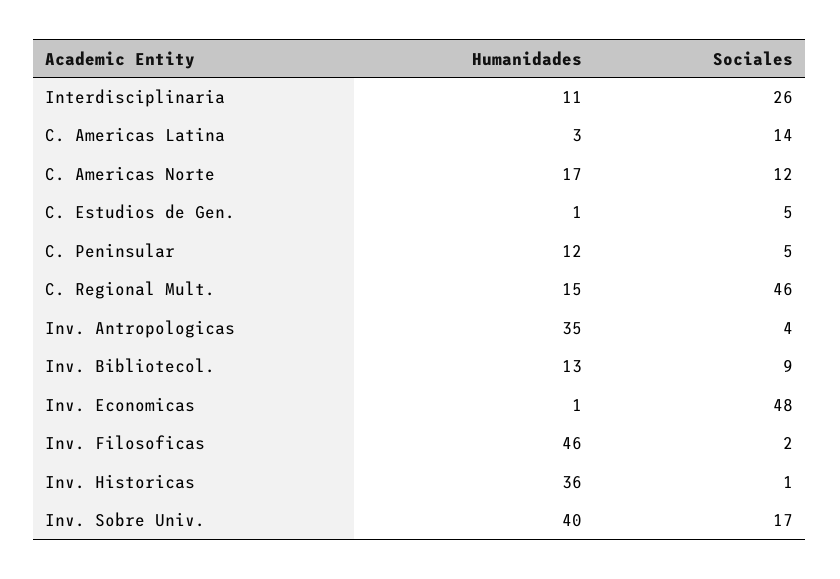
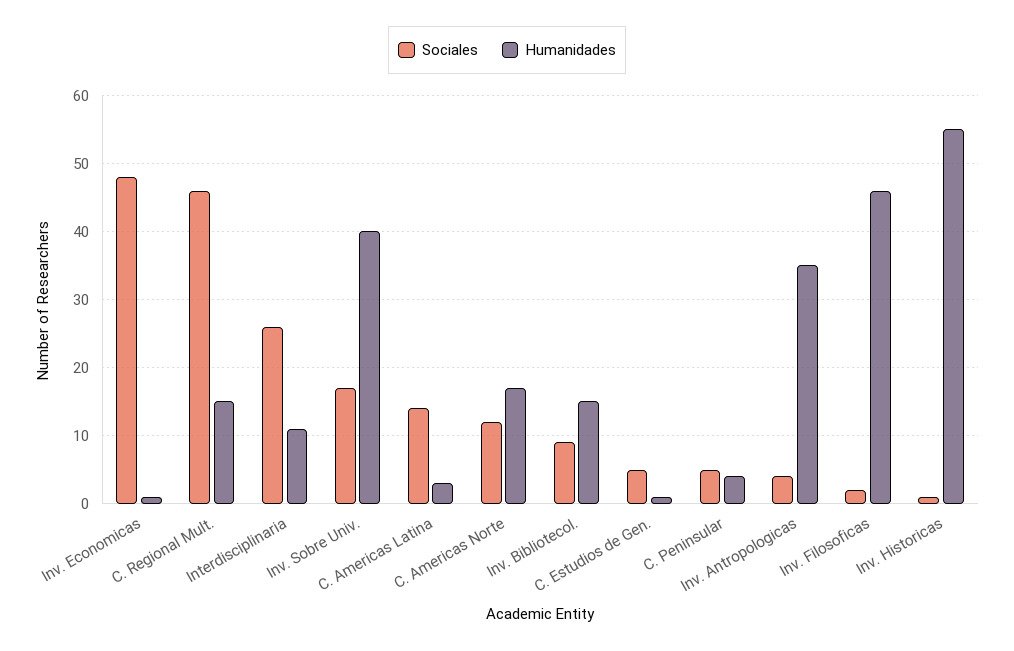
Humanidades, C. Peninsular: 12 -> 4
Humanidades, Inv. Bibliotecol.: 13 -> 15
Humanidades, Inv. Historicas: 36 -> 55

